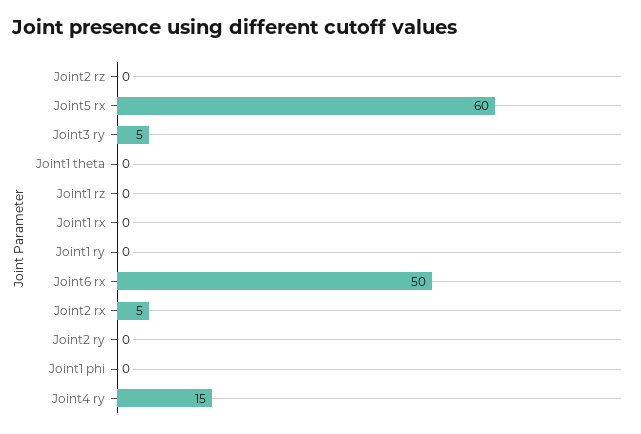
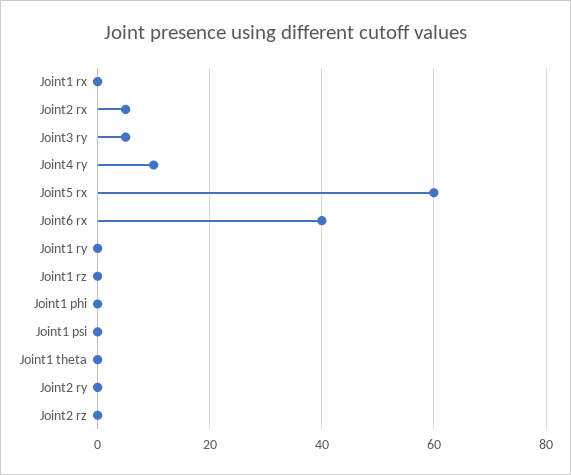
Joint6 rx: 50 -> 40
Joint4 ry: 15 -> 10
Joint1 psi: none -> 0

